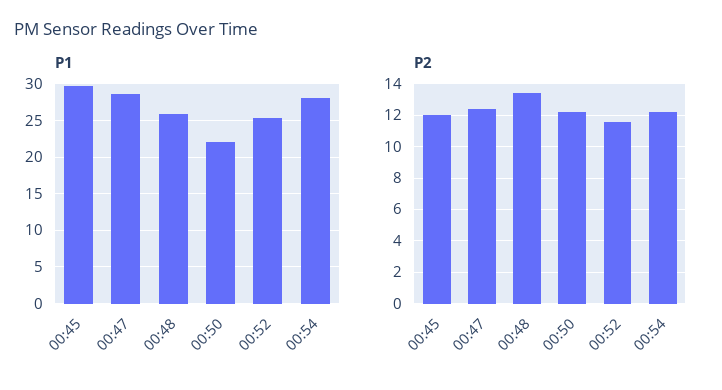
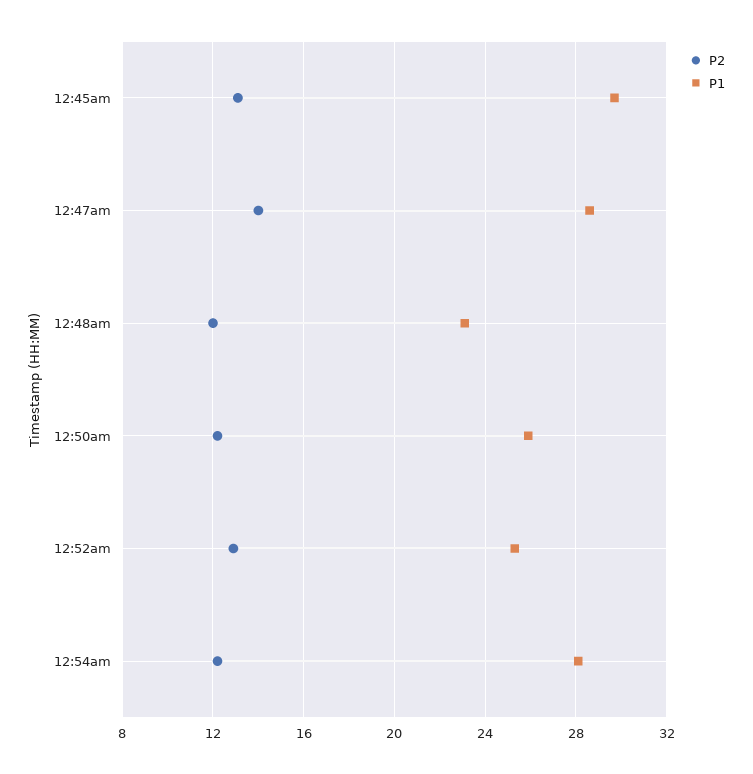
P1, 00:48: 26 -> 23
P1, 00:50: 22 -> 26
P2, 00:45: 12 -> 13
P2, 00:47: 12.5 -> 14
P2, 00:48: 13.5 -> 12
P2, 00:52: 11.5 -> 13

